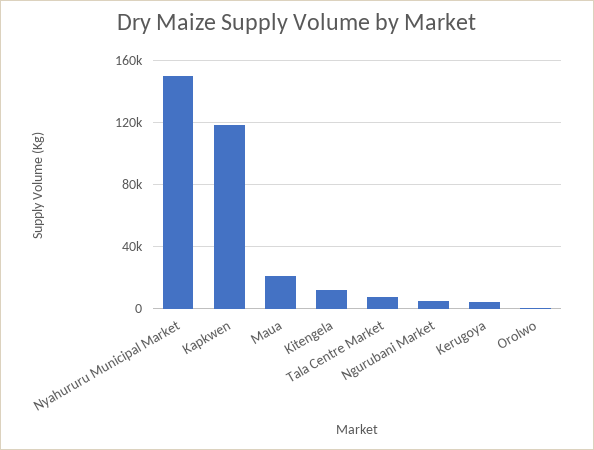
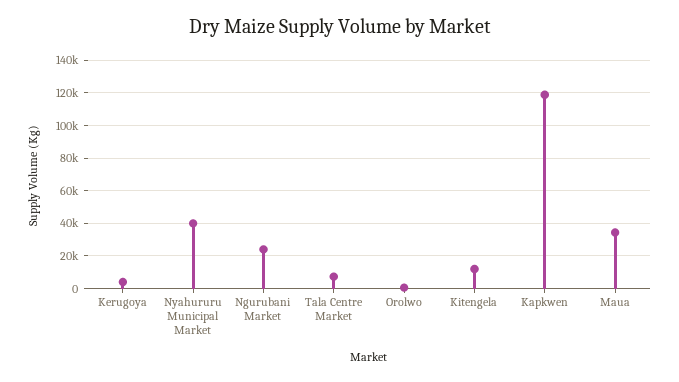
Nyahururu Municipal Market: 150000 -> 40000
Maua: 20000 -> 35000
Ngurubani Market: 5000 -> 25000

